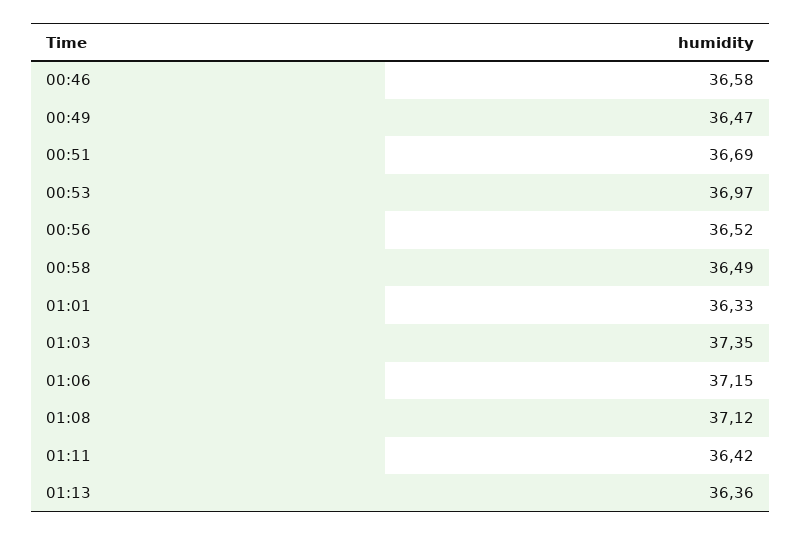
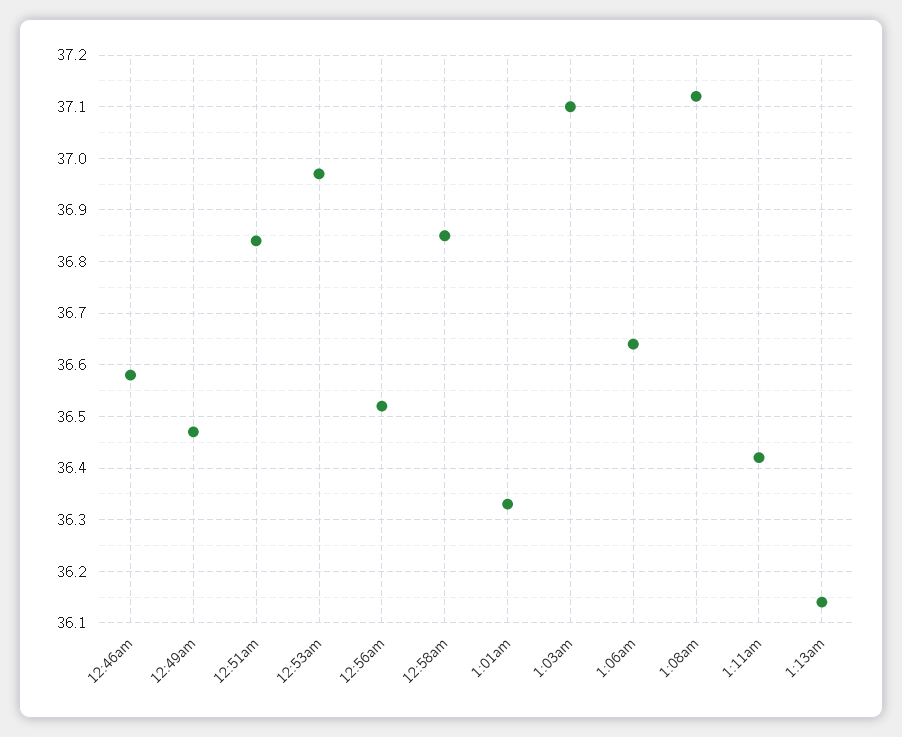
00:51: 36.69 -> 36.85
00:58: 36.49 -> 36.85
01:03: 37.35 -> 37.1
01:06: 37.15 -> 36.65
01:13: 36.36 -> 36.15

